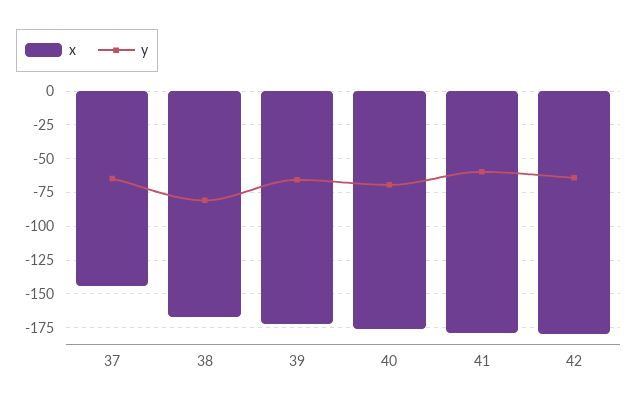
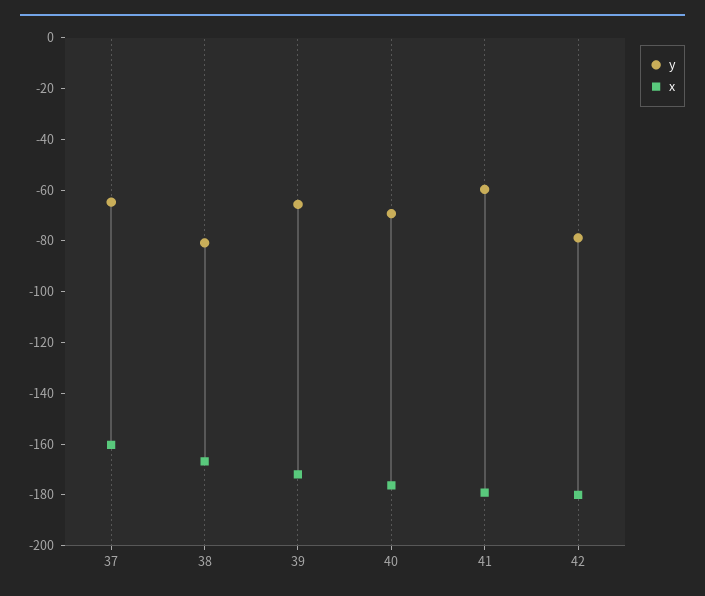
x, 37: -145 -> -160
y, 42: -65 -> -80

